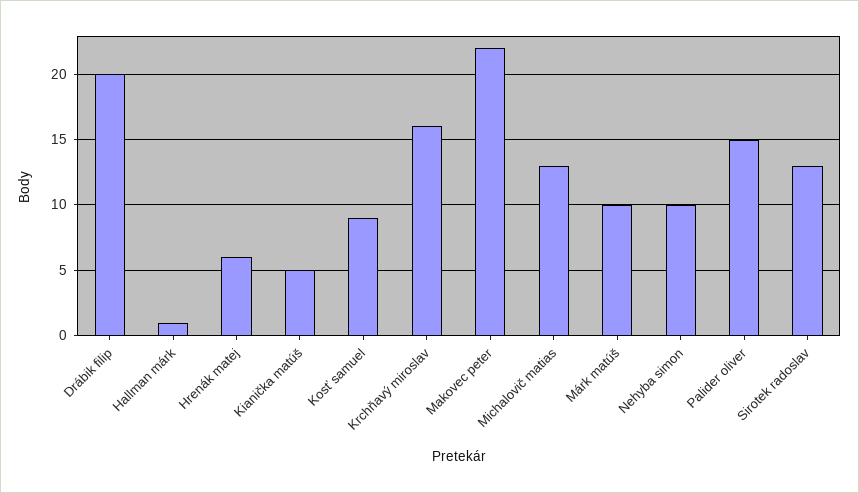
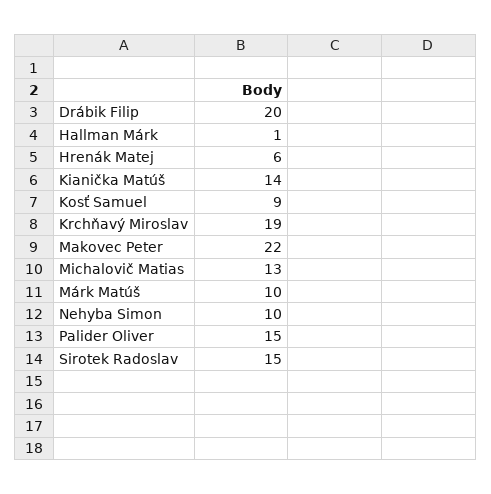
Kianička matúš: 5 -> 14
Krchňavý miroslav: 16 -> 19
Sirotek radoslav: 13 -> 15

